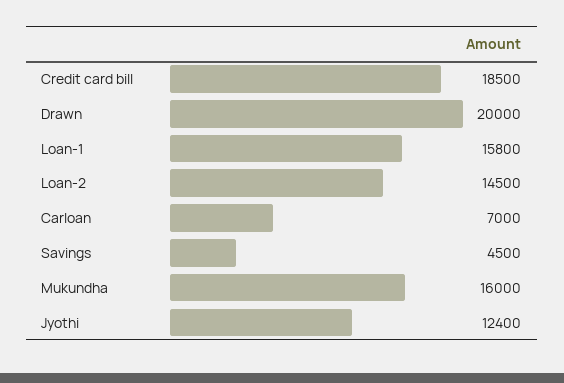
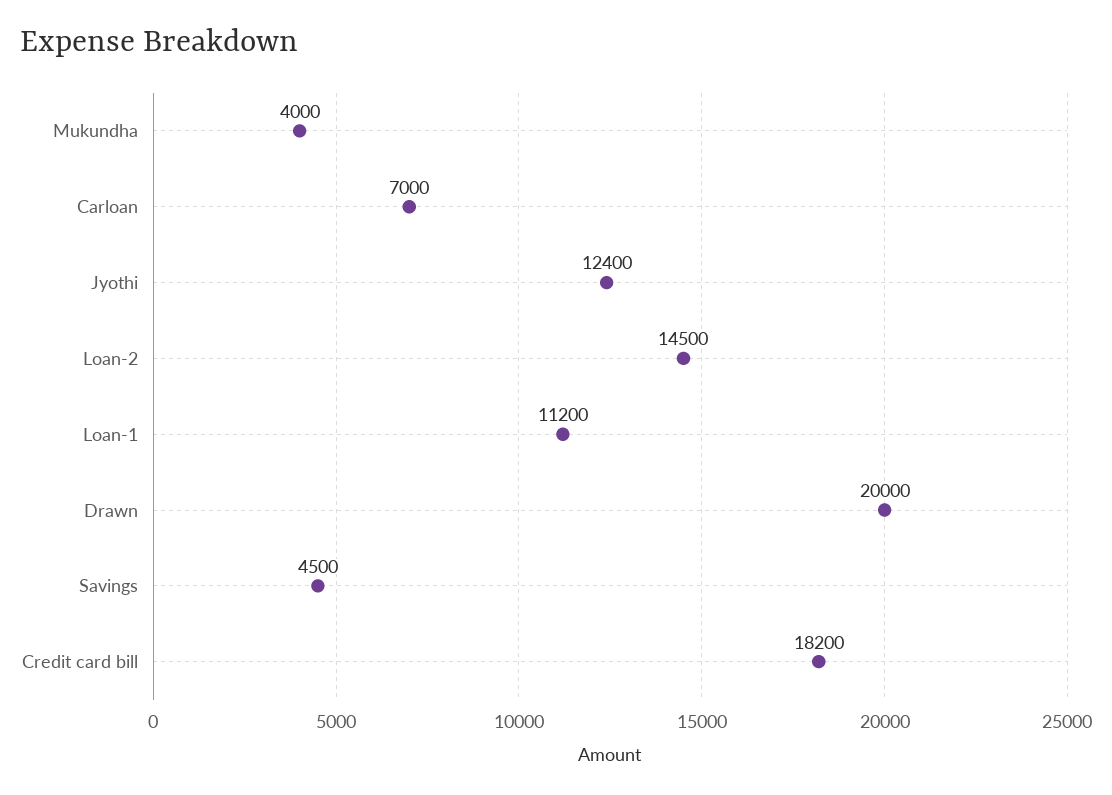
Credit card bill: 18500 -> 18200
Loan-1: 15800 -> 11200
Mukundha: 16000 -> 4000

